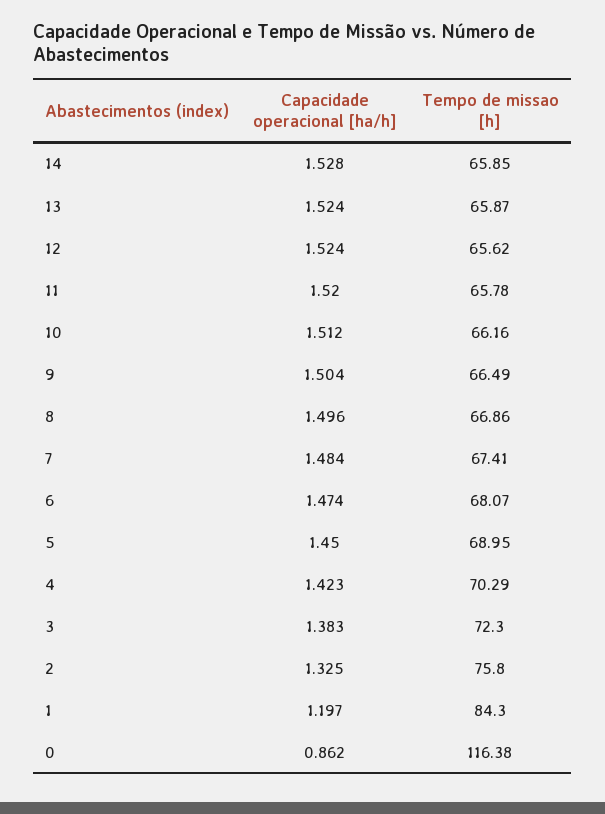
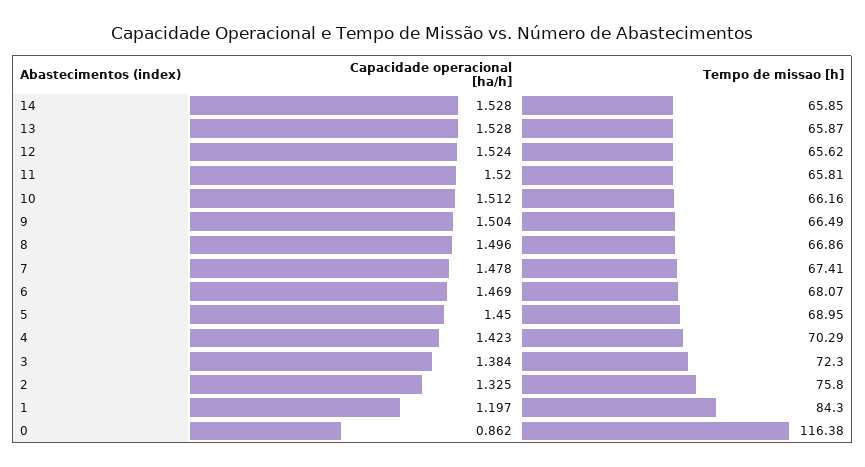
Capacidade operacional [ha/h], 13: 1.524 -> 1.528
Tempo de missao [h], 11: 65.78 -> 65.81
Capacidade operacional [ha/h], 7: 1.484 -> 1.478
Capacidade operacional [ha/h], 6: 1.474 -> 1.469
Capacidade operacional [ha/h], 3: 1.383 -> 1.384

